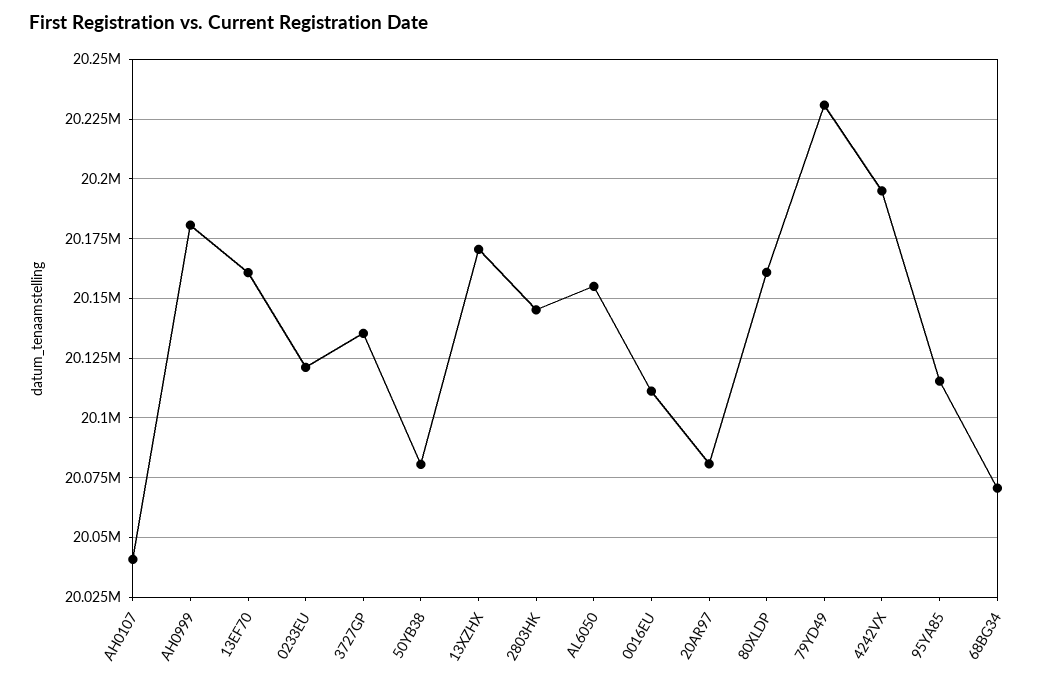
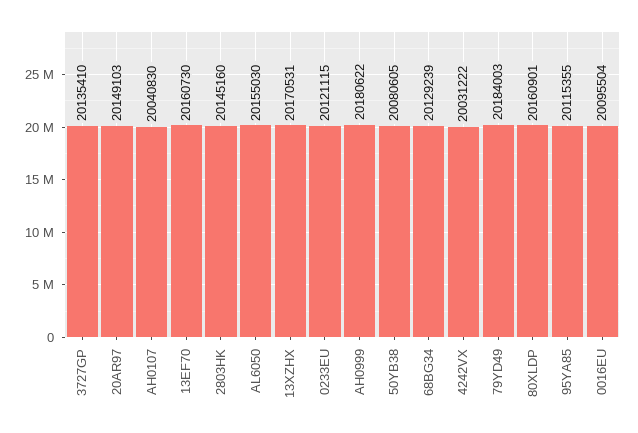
0016EU: 20110000 -> 20095504
20AR97: 20080000 -> 20149103
79YD49: 20230000 -> 20184003
4242VX: 20195000 -> 20031222
68BG34: 20070000 -> 20129239

